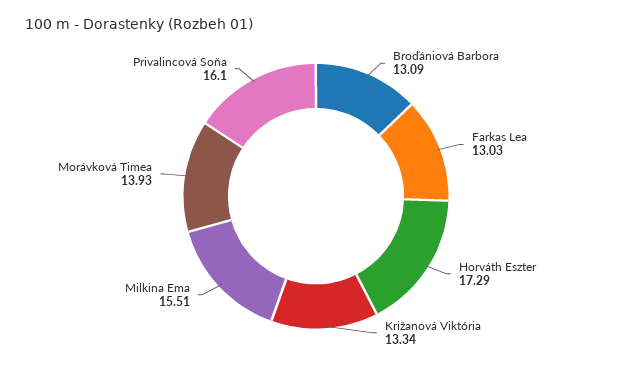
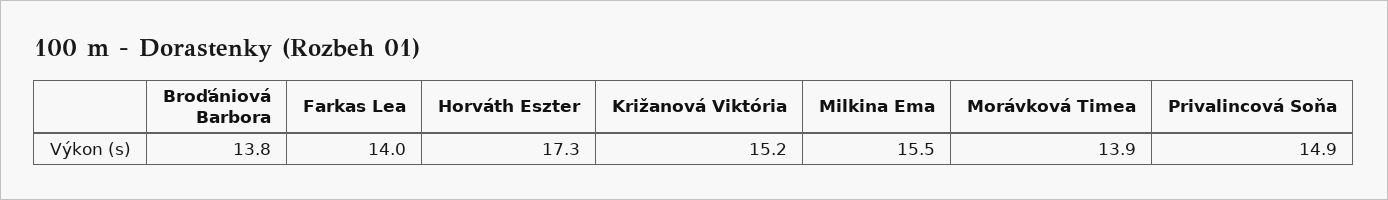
Broďániová Barbora: 13.09 -> 13.8
Farkas Lea: 13.03 -> 14
Križanová Viktória: 13.34 -> 15.2
Privalincová Soňa: 16.1 -> 14.9

